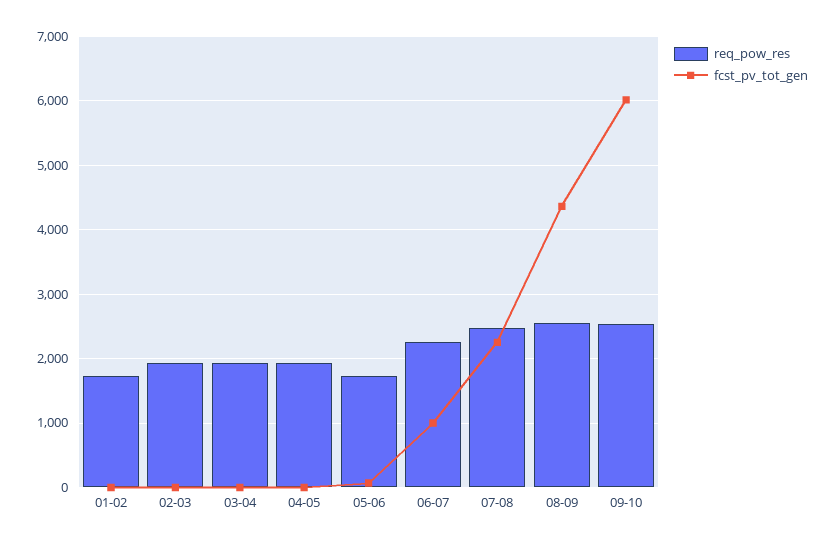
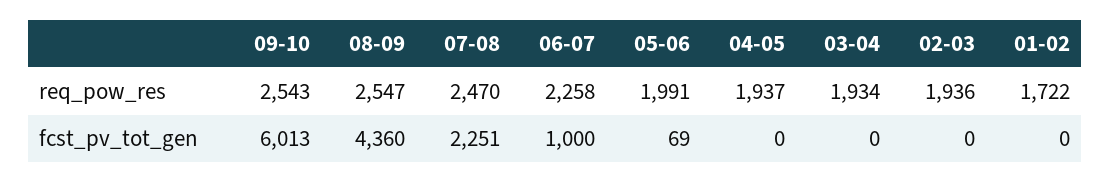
req_pow_res, 05-06: 1700 -> 1991

